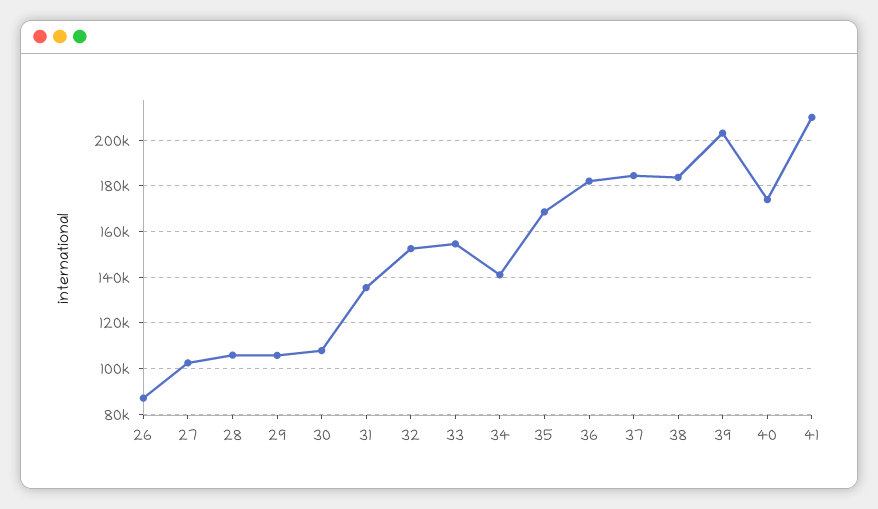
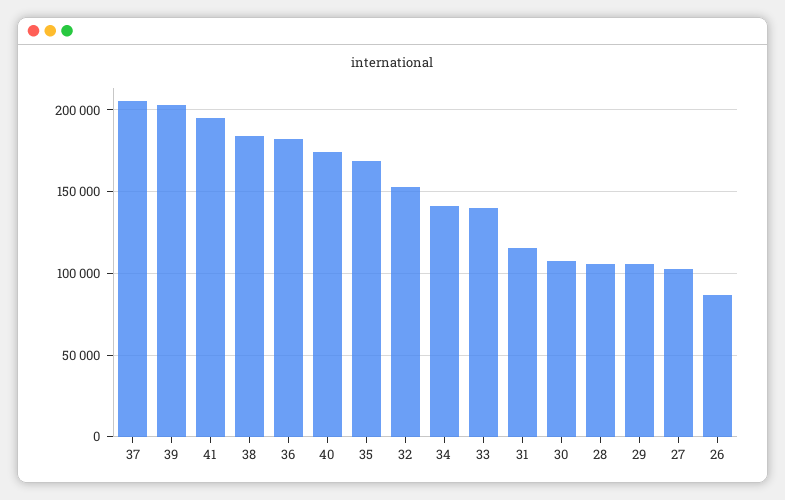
31: 135000 -> 115000
33: 155000 -> 140000
37: 185000 -> 205000
41: 210000 -> 195000

